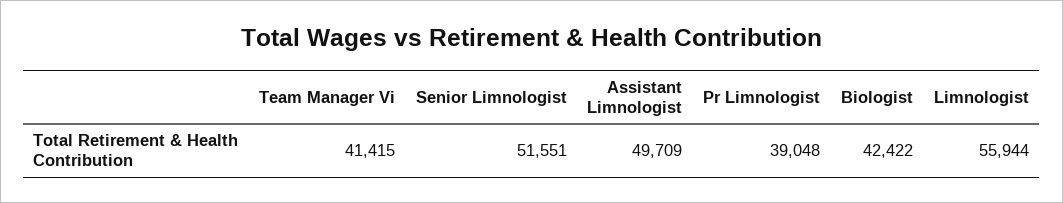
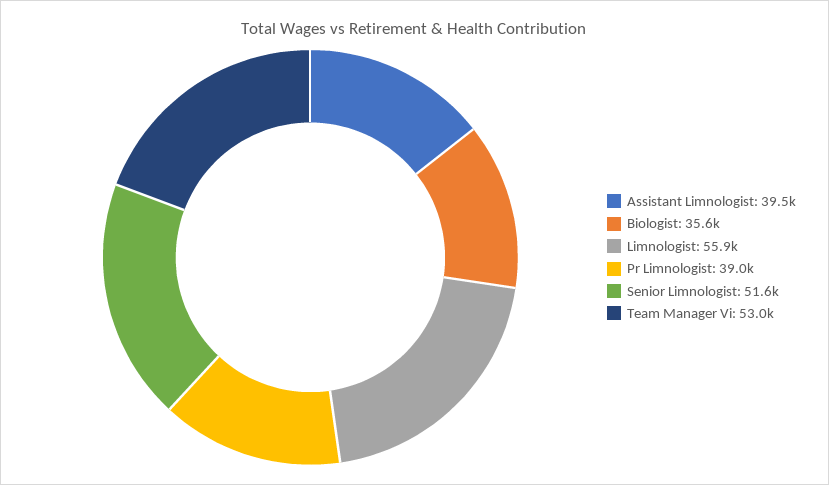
Team Manager Vi: 41415 -> 53000
Assistant Limnologist: 49709 -> 39500
Biologist: 42422 -> 35600

